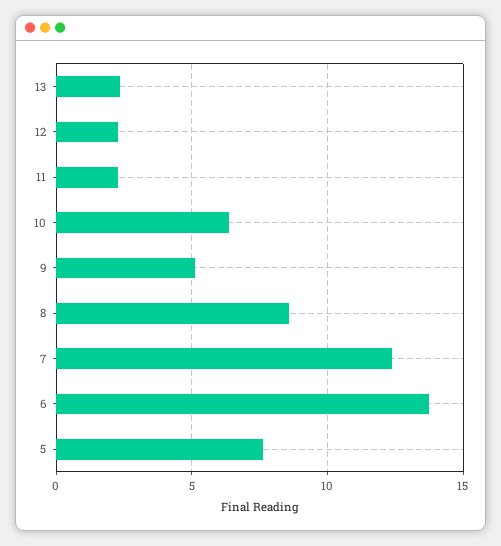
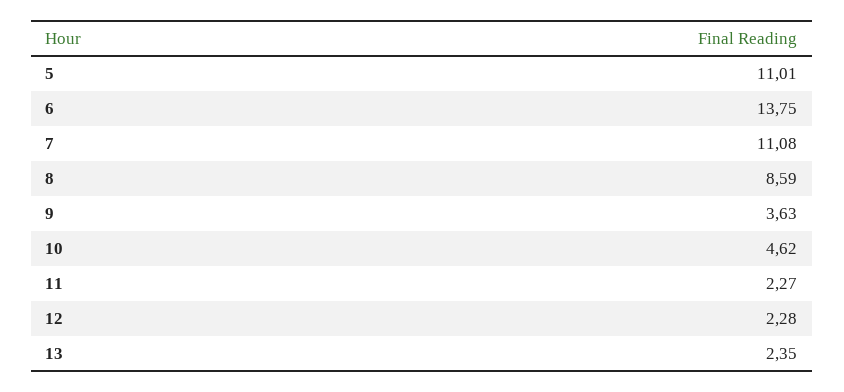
10: 6.5 -> 4.62
9: 5 -> 3.63
7: 12.5 -> 11.08
5: 7.5 -> 11.01

